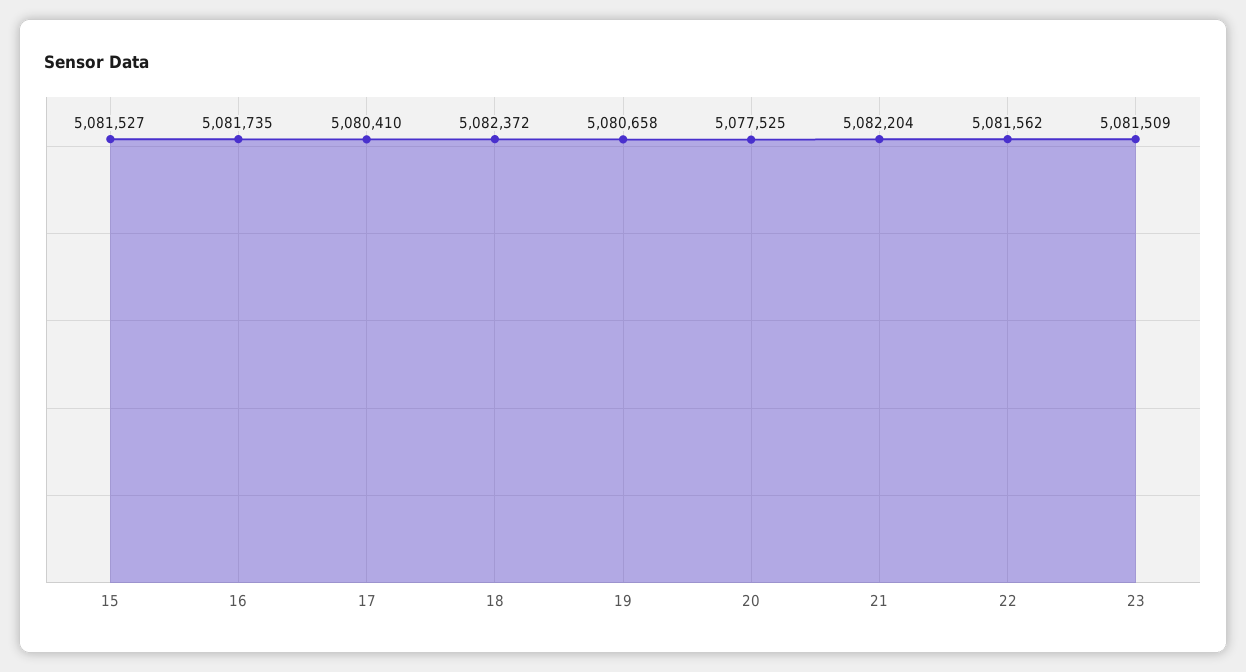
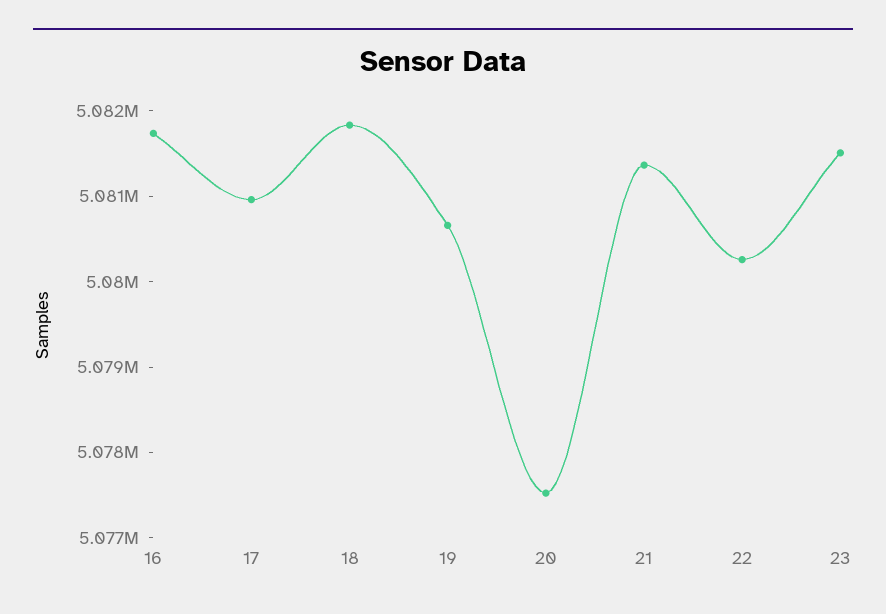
15: 5081527 -> none
17: 5080410 -> 5081000
18: 5082372 -> 5081800
21: 5082204 -> 5081400
22: 5081562 -> 5080200

